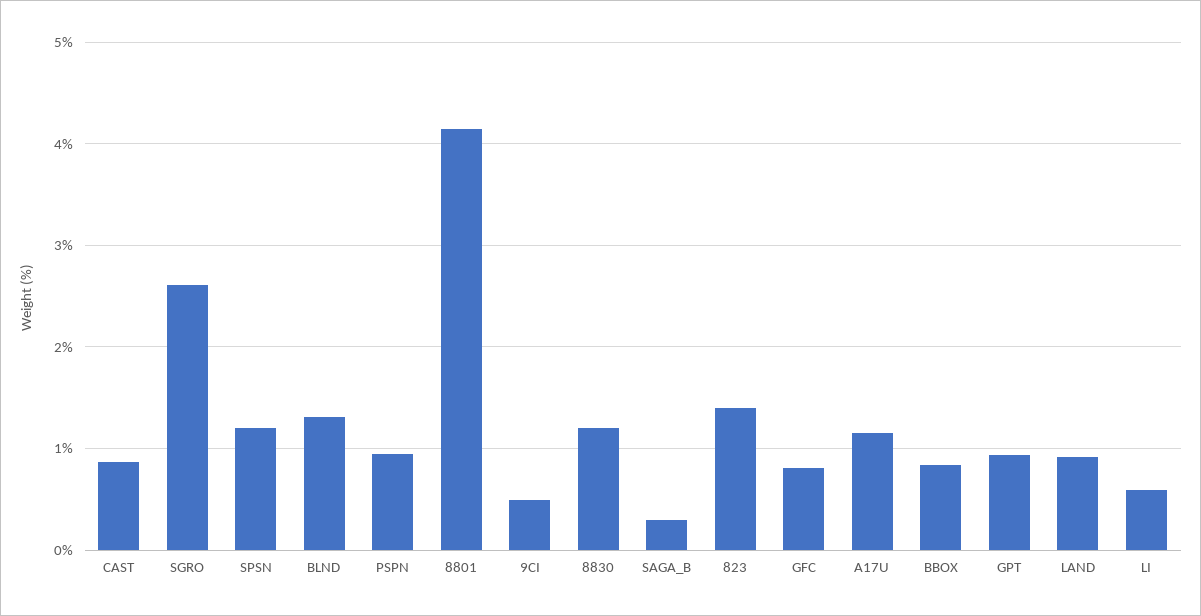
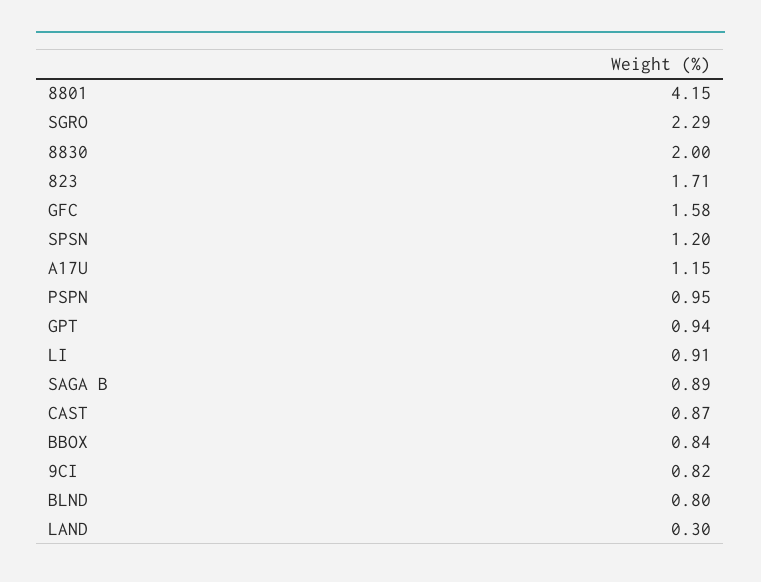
SGRO: 2.6 -> 2.29
BLND: 1.3 -> 0.8
9CI: 0.5 -> 0.82
8830: 1.2 -> 2
SAGA_B: 0.3 -> 0.89
823: 1.4 -> 1.71
GFC: 0.8 -> 1.58
LAND: 0.9 -> 0.3
LI: 0.6 -> 0.91

